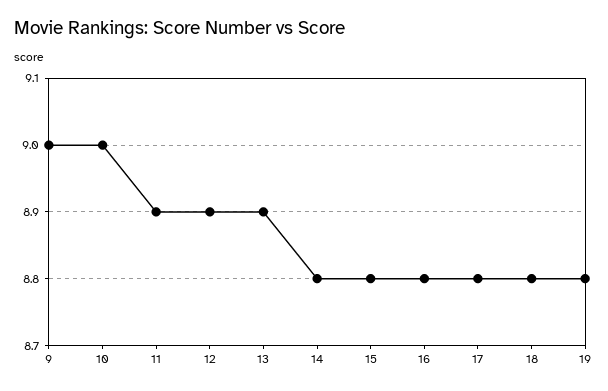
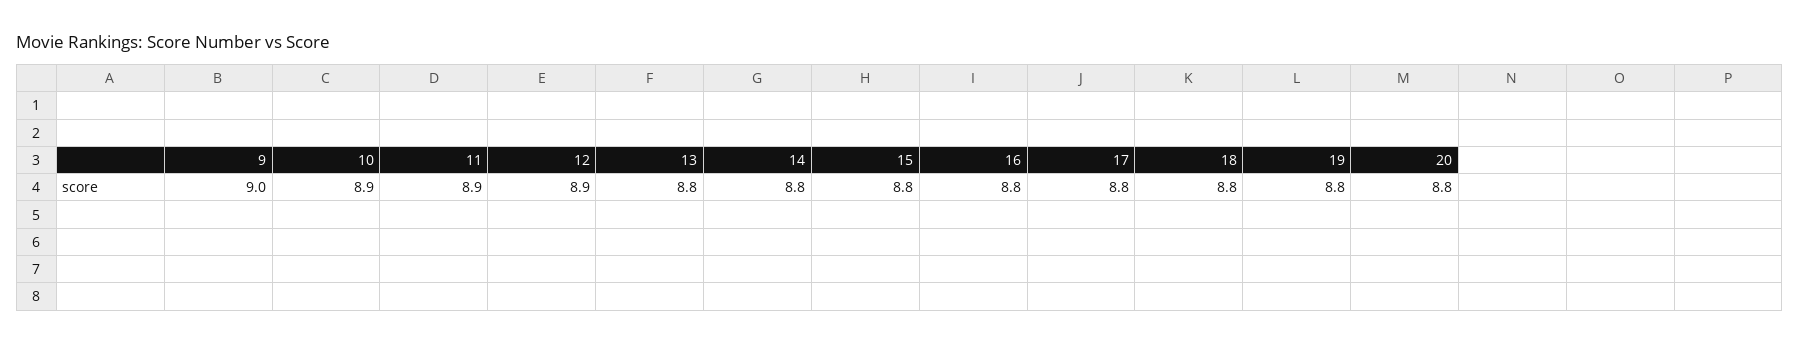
10: 9 -> 8.9
13: 8.9 -> 8.8
20: none -> 8.8

